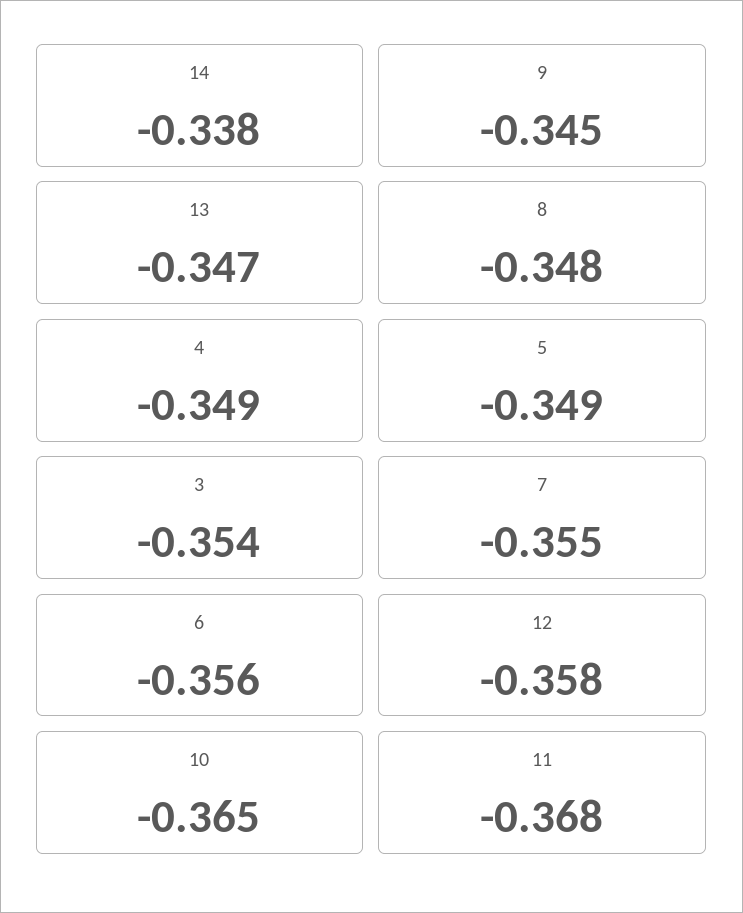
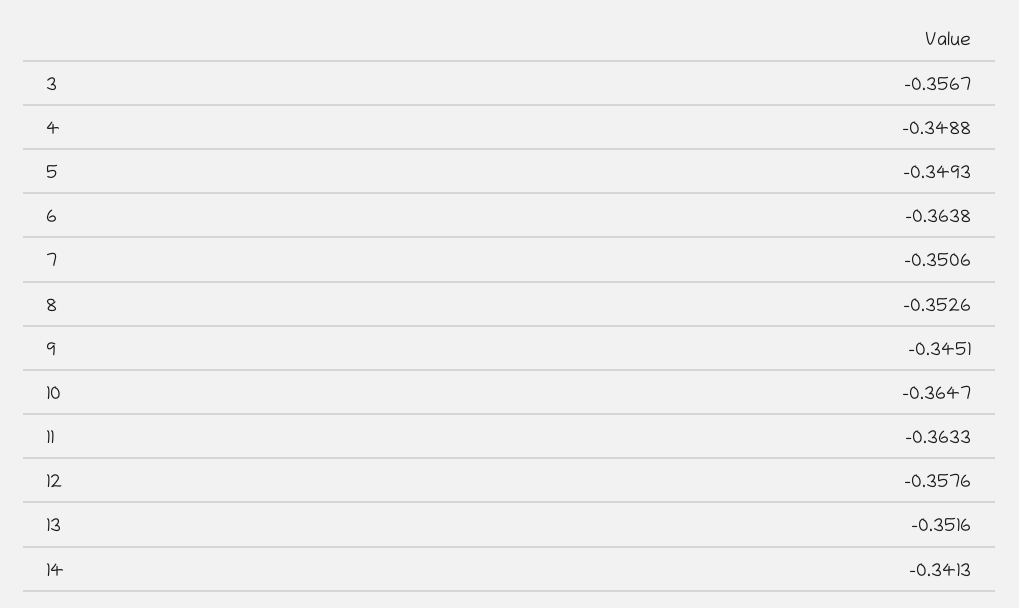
14: -0.338 -> -0.3413
13: -0.347 -> -0.3516
8: -0.348 -> -0.3526
3: -0.354 -> -0.3567
7: -0.355 -> -0.3506
6: -0.356 -> -0.3638
11: -0.368 -> -0.3633

